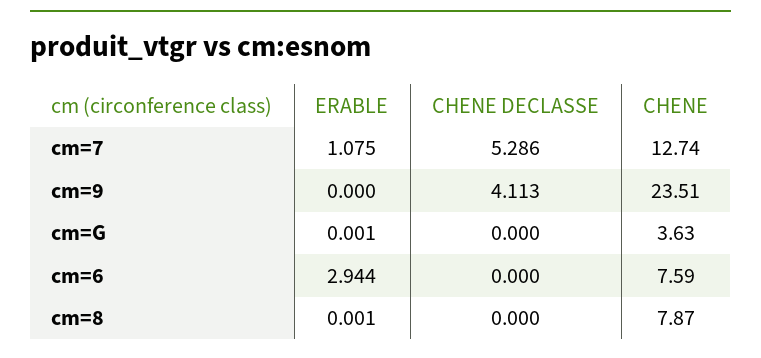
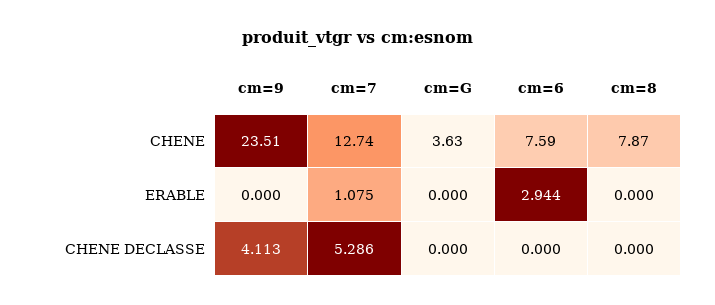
ERABLE, cm=G: 0.001 -> 0
ERABLE, cm=8: 0.001 -> 0

